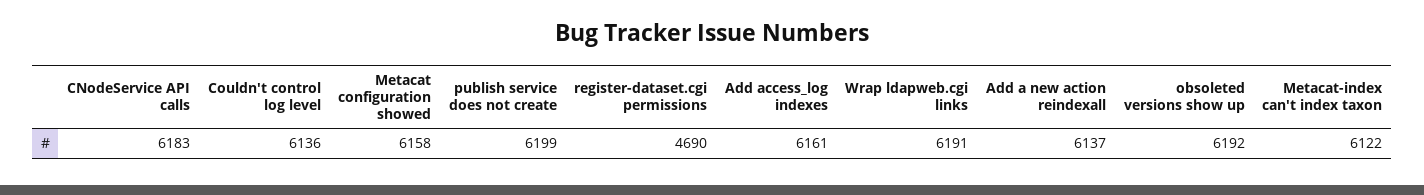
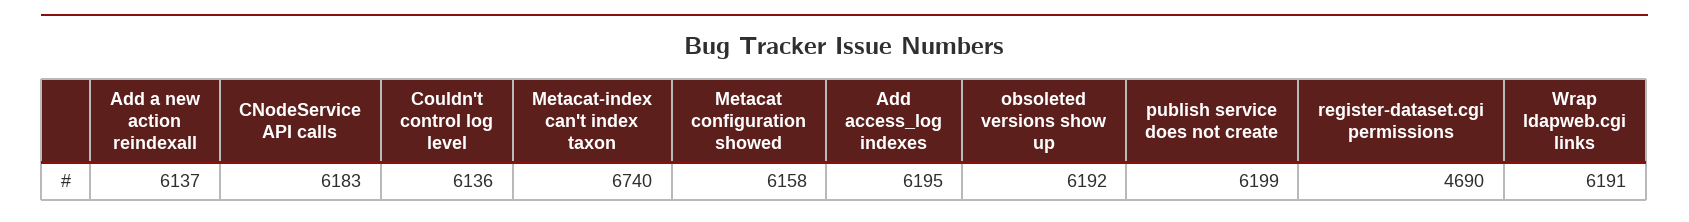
Add access_log indexes: 6161 -> 6195
Metacat-index can't index taxon: 6122 -> 6740

